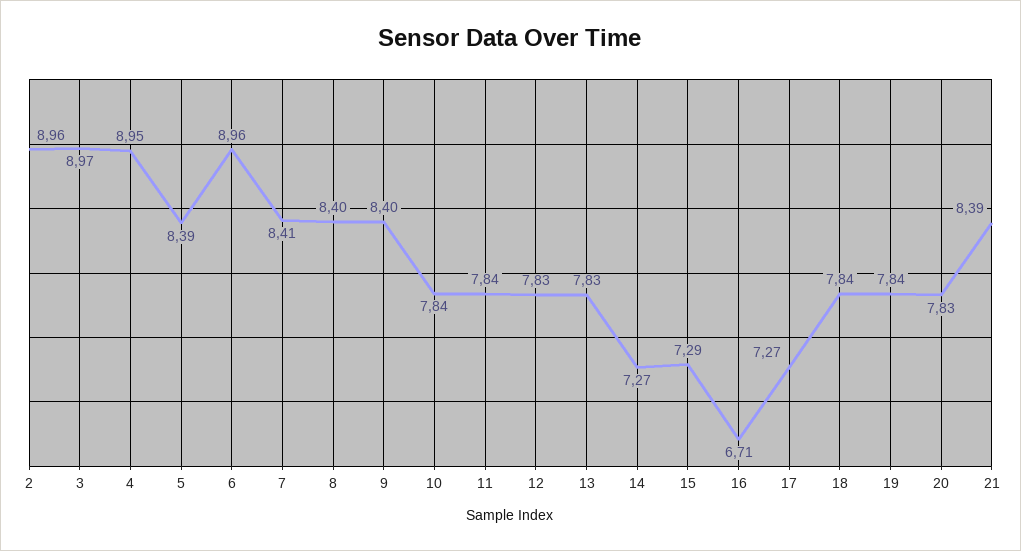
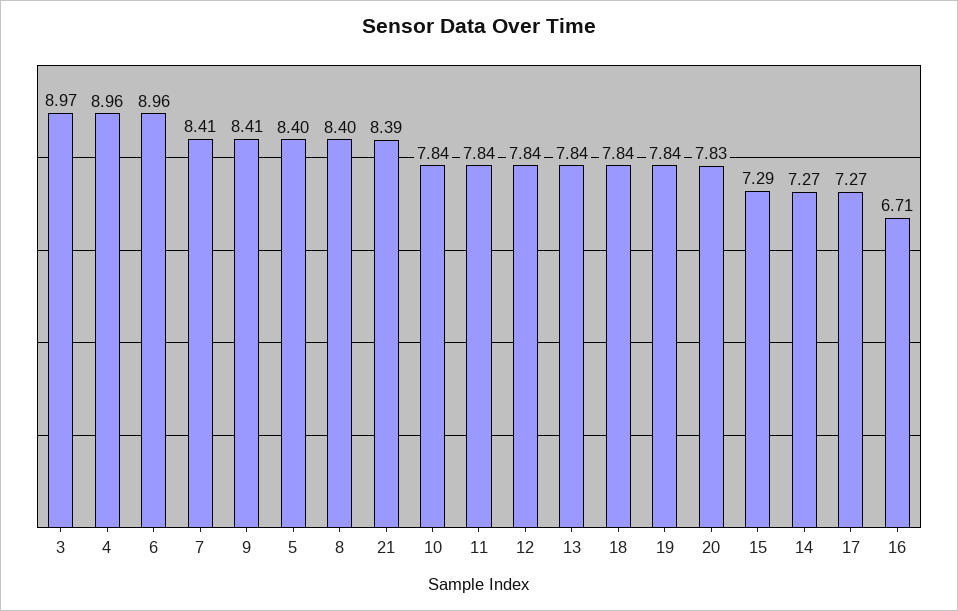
2: 8.96 -> none
4: 8.95 -> 8.96
5: 8.39 -> 8.4
9: 8.4 -> 8.41
12: 7.83 -> 7.84
13: 7.83 -> 7.84

